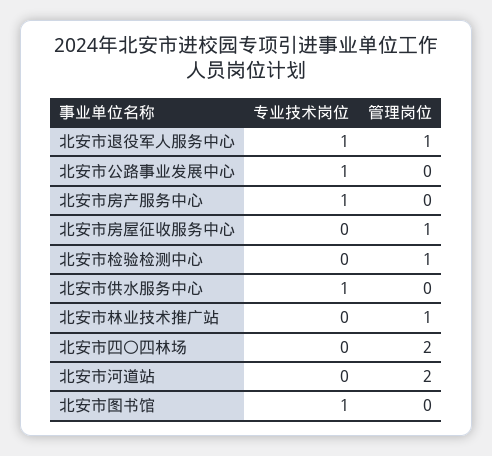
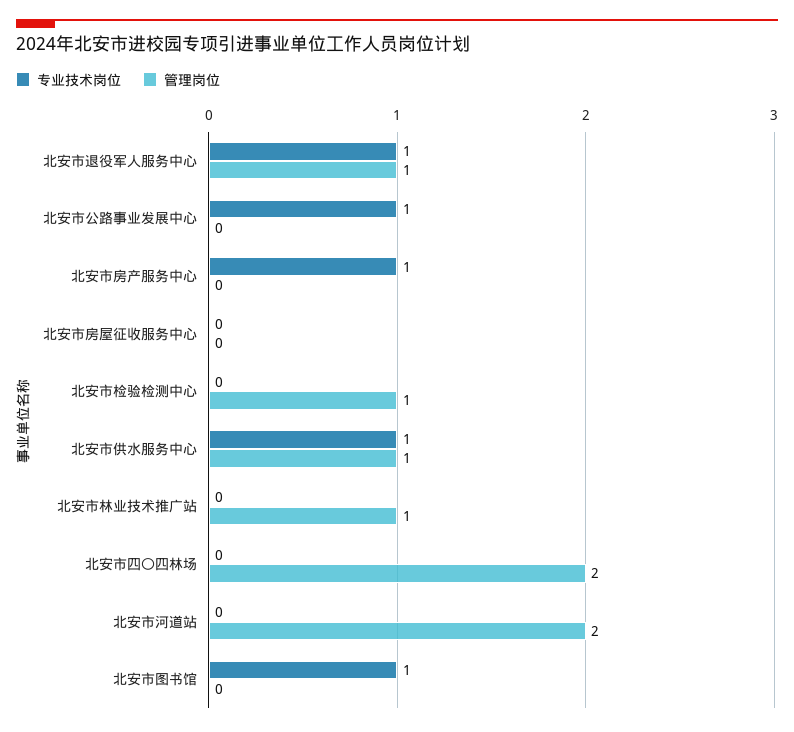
管理岗位, 北安市房屋征收服务中心: 1 -> 0
管理岗位, 北安市供水服务中心: 0 -> 1

